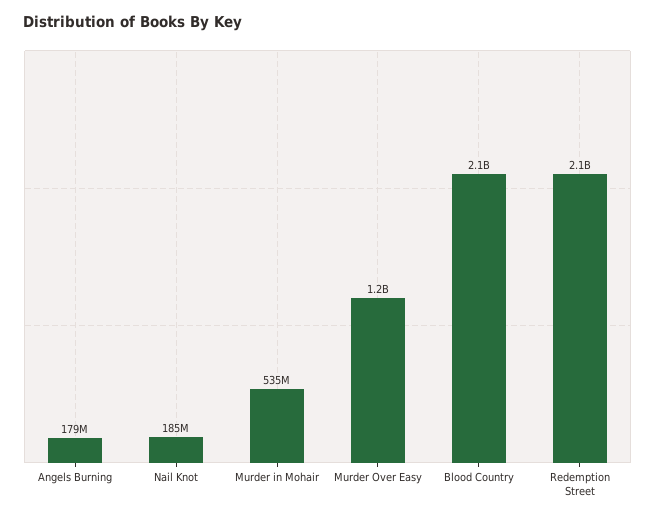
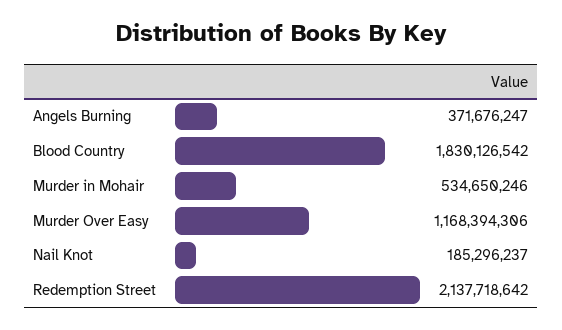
Angels Burning: 179000000 -> 371676247
Blood Country: 2100000000 -> 1830126542

